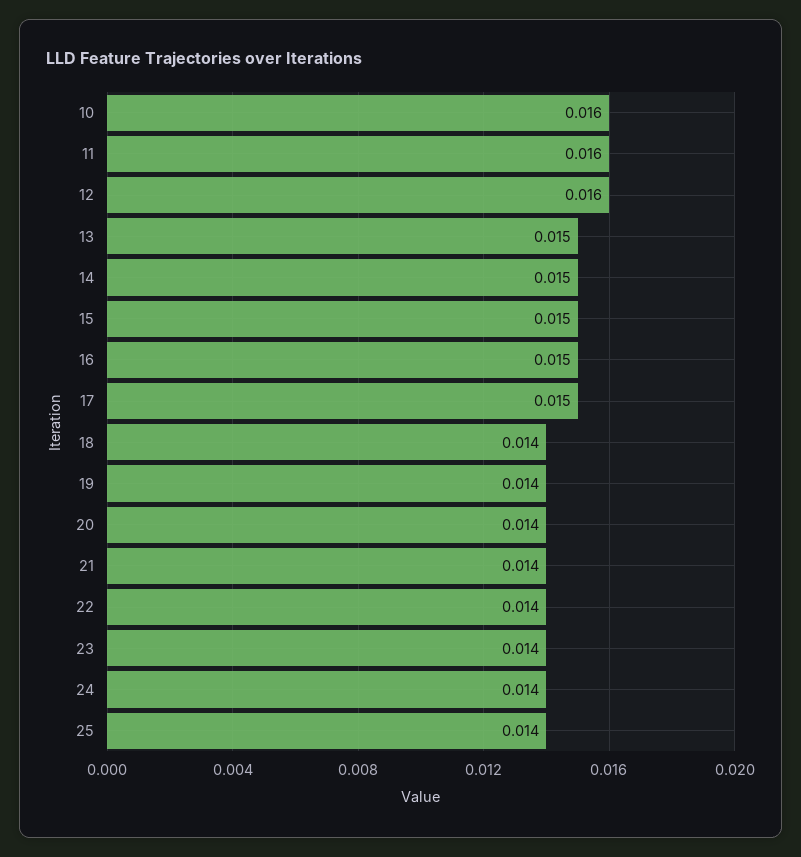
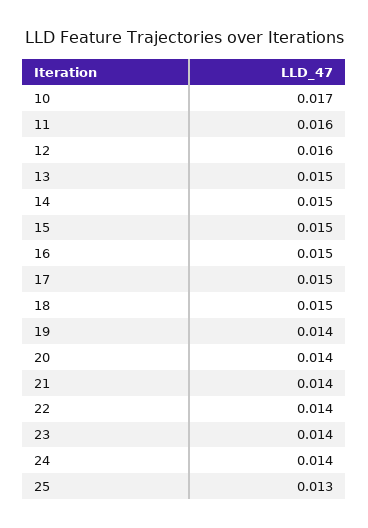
10: 0.016 -> 0.017
18: 0.014 -> 0.015
25: 0.014 -> 0.013

